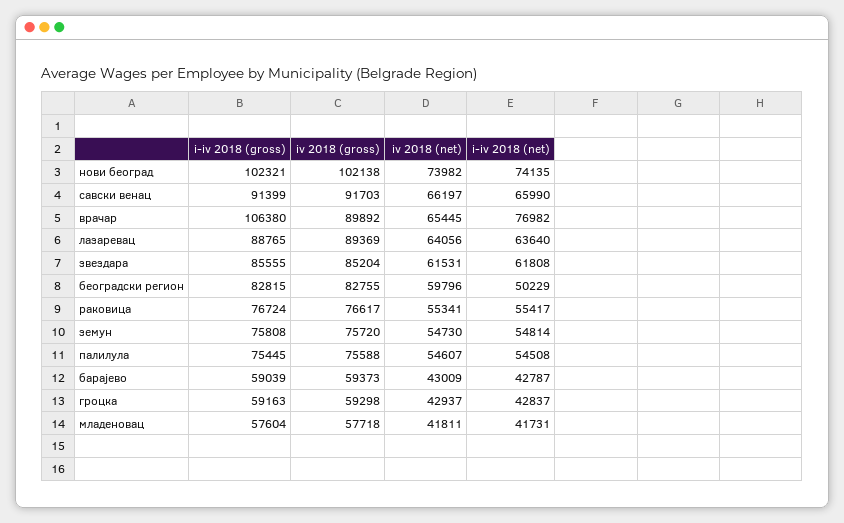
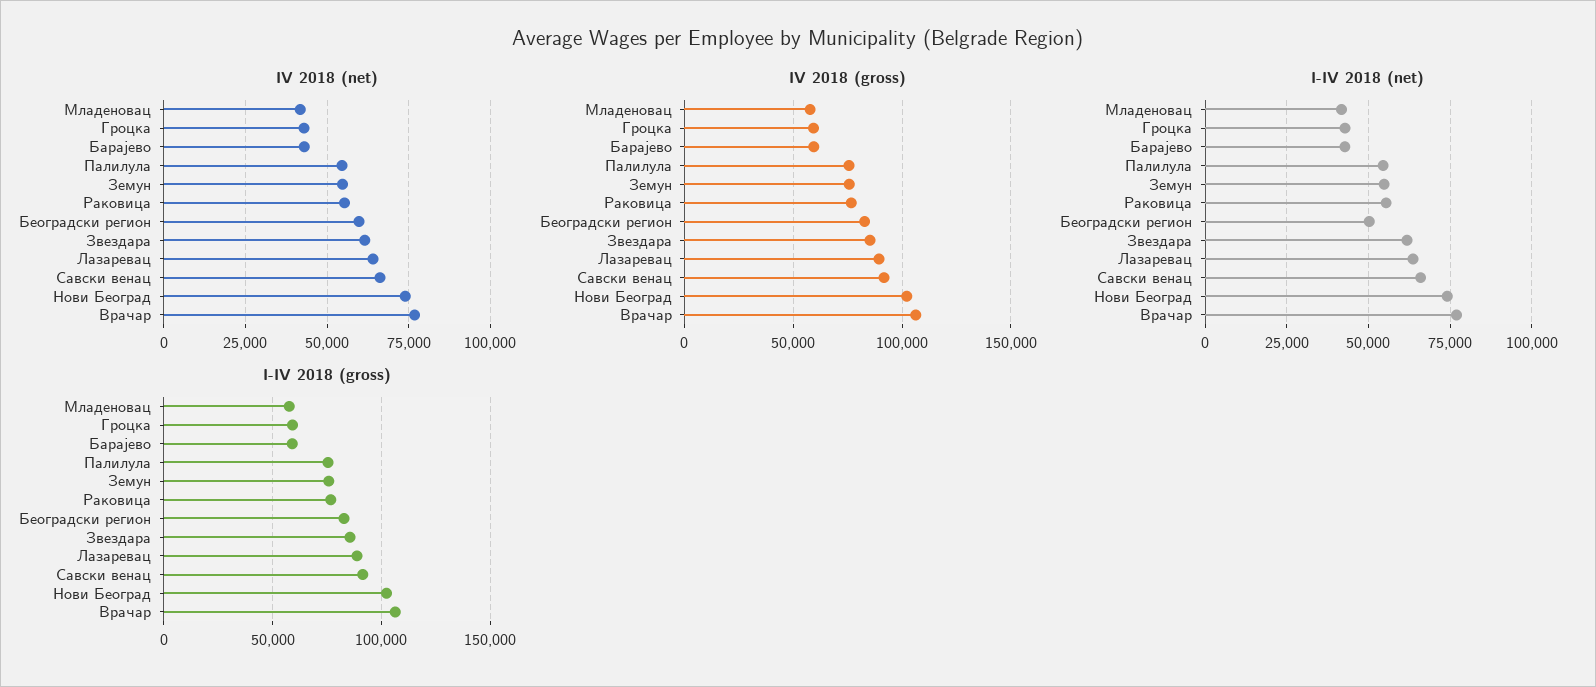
iv 2018 (gross), врачар: 89892 -> 105000
iv 2018 (net), врачар: 65445 -> 77500

